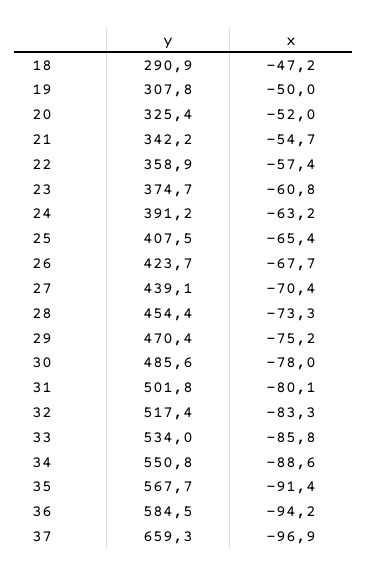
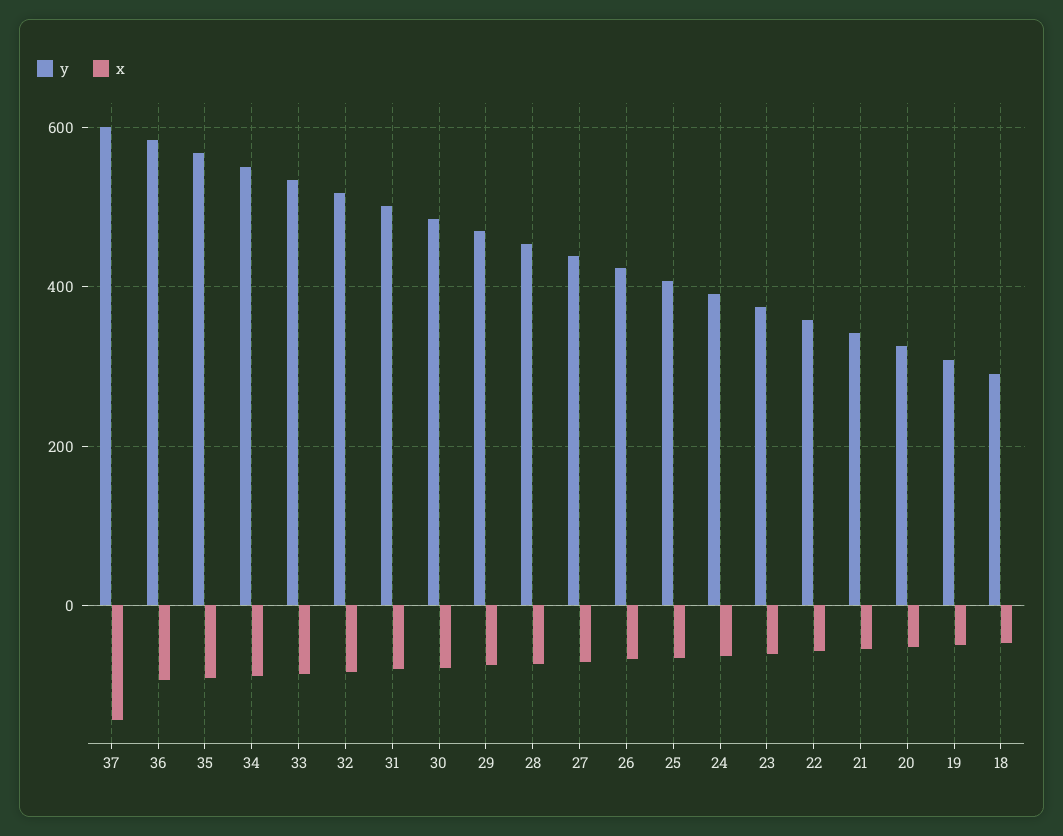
y, 37: 659.3 -> 600
x, 37: -96.9 -> -140

